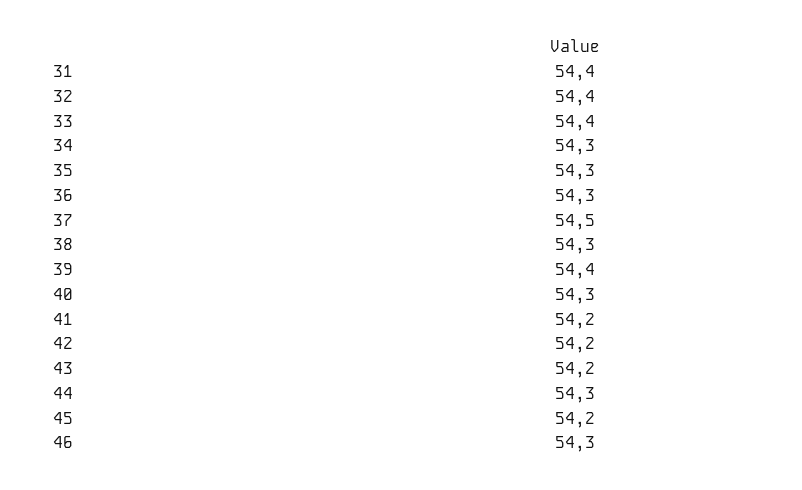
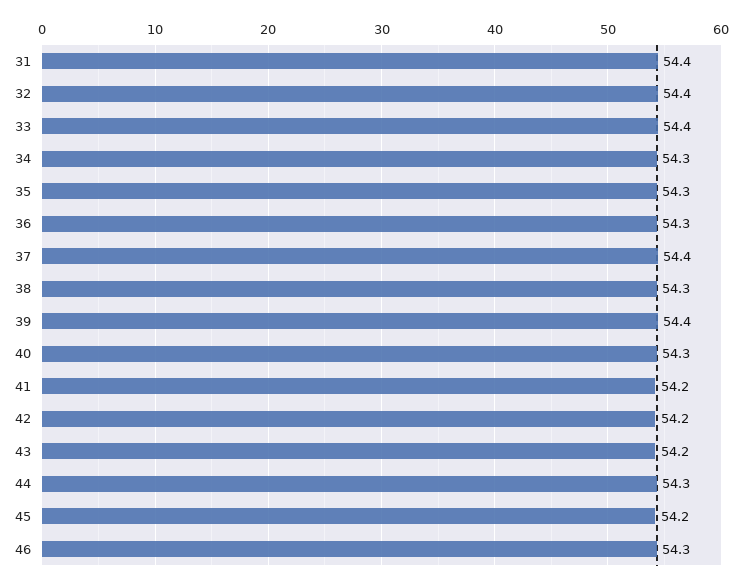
37: 54.5 -> 54.4

